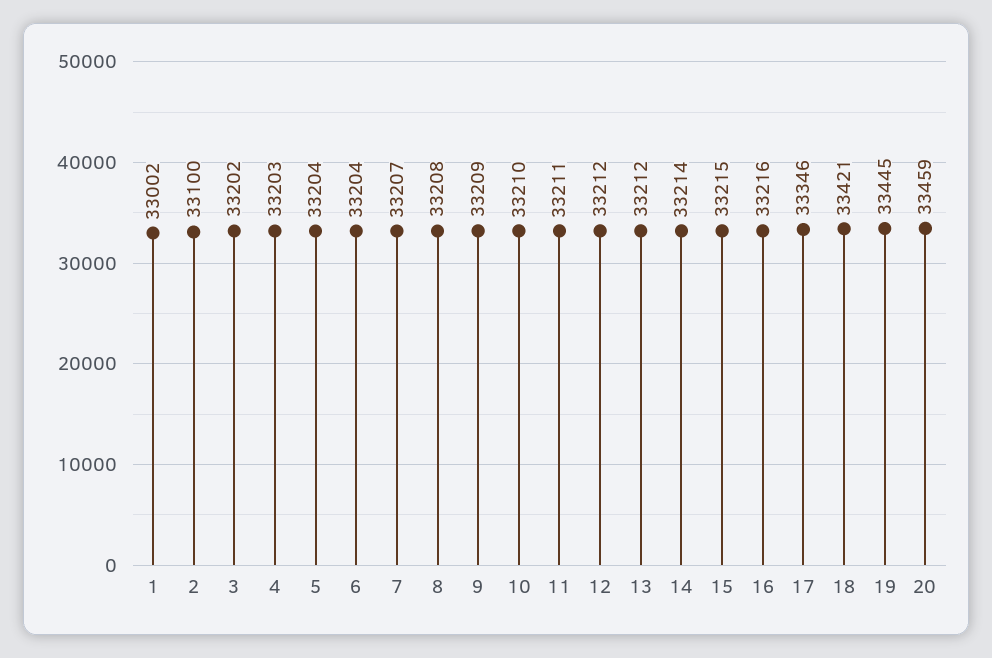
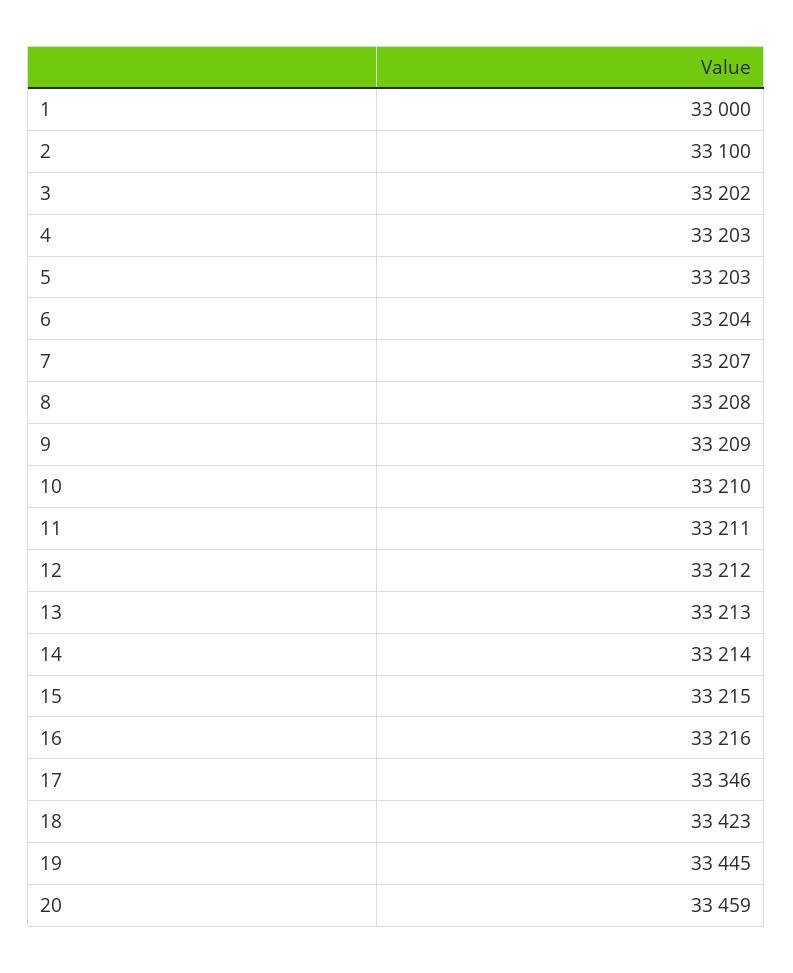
1: 33002 -> 33000
5: 33204 -> 33203
13: 33212 -> 33213
18: 33421 -> 33423

